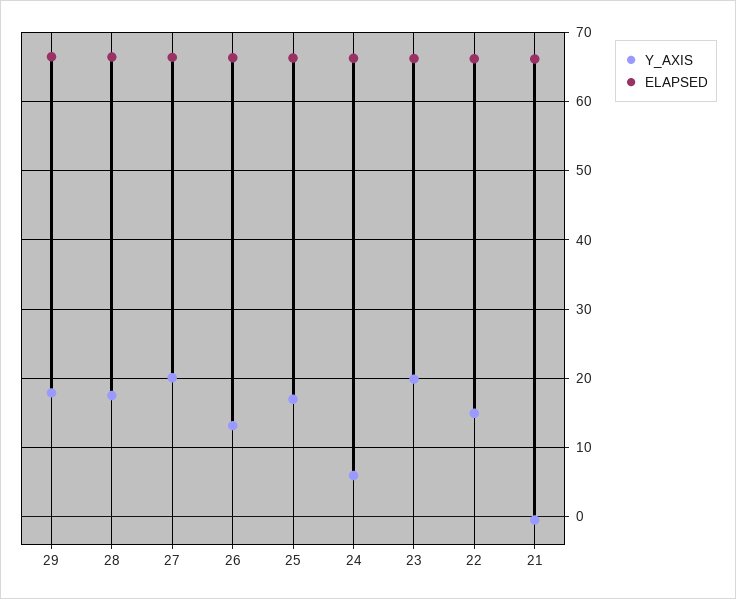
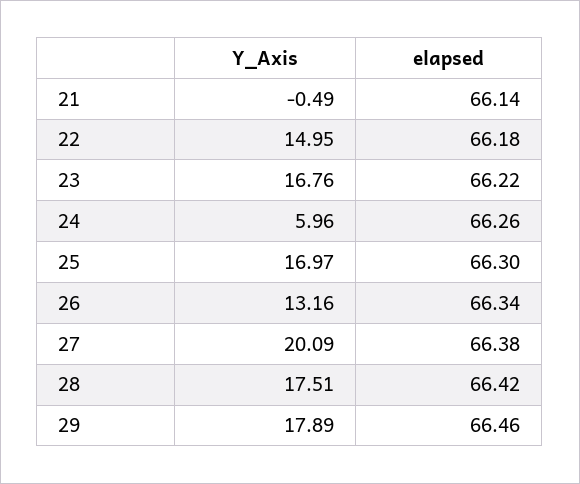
Y_AXIS, 23: 20 -> 16.76

